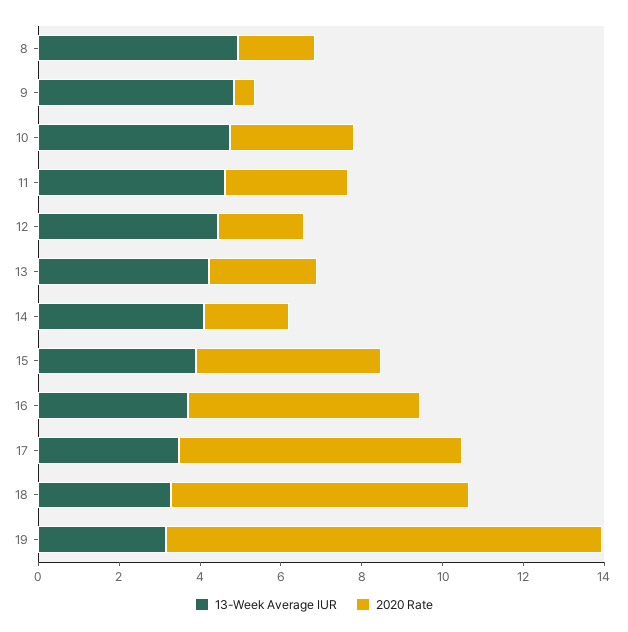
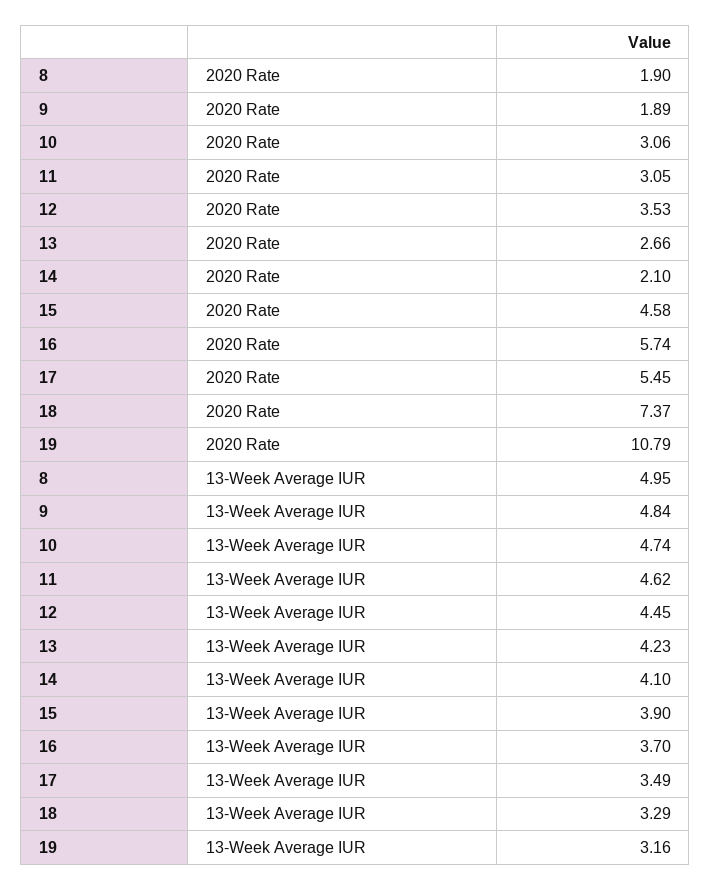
2020 Rate, 9: 0.5 -> 1.89
2020 Rate, 12: 2 -> 3.53
2020 Rate, 17: 7 -> 5.45

